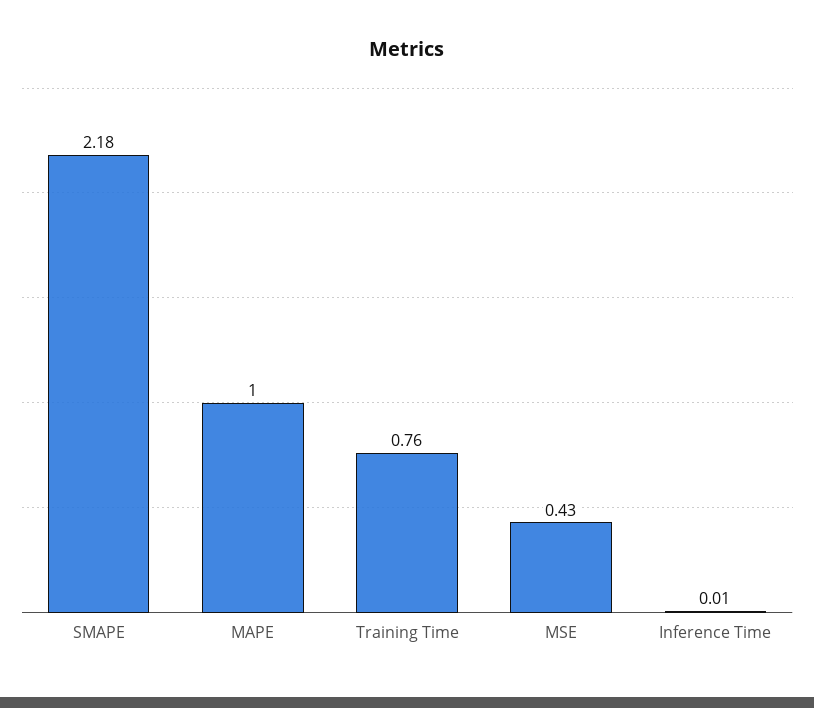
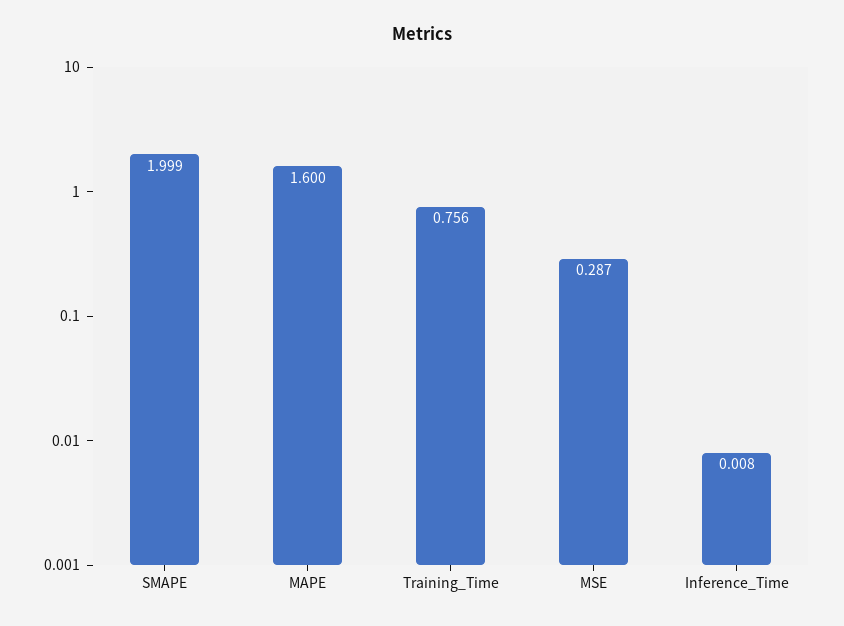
SMAPE: 2.18 -> 1.999
MAPE: 1 -> 1.6
MSE: 0.43 -> 0.287

